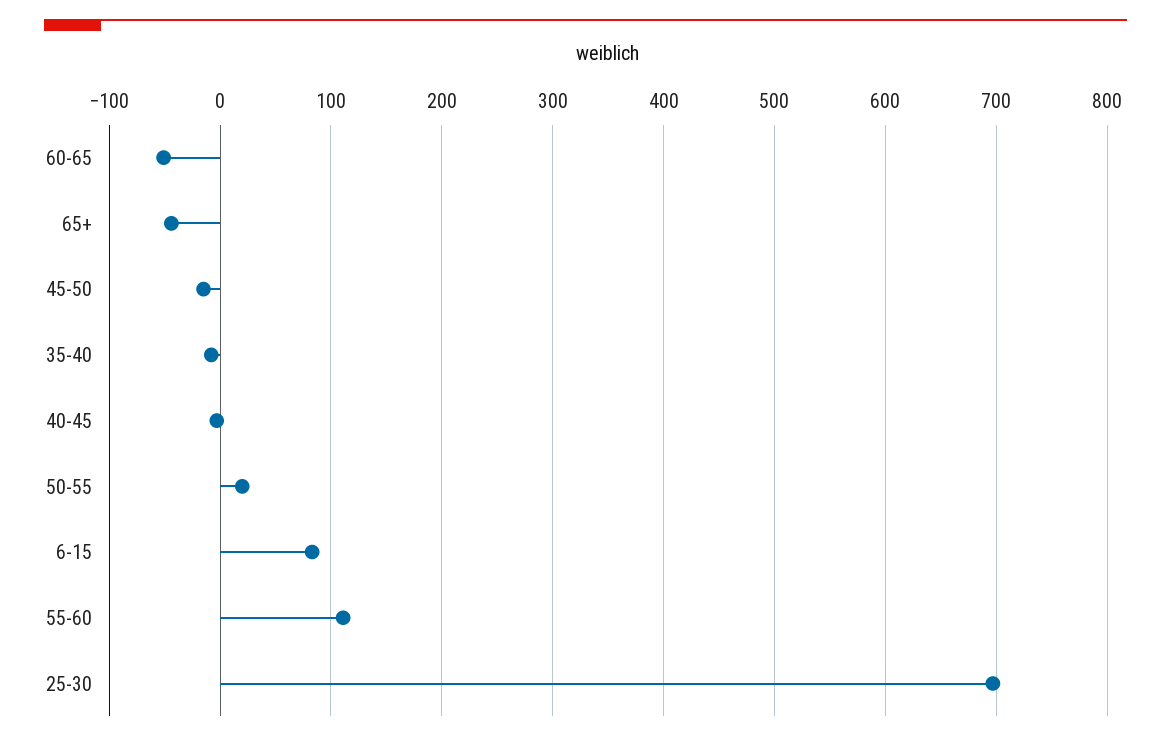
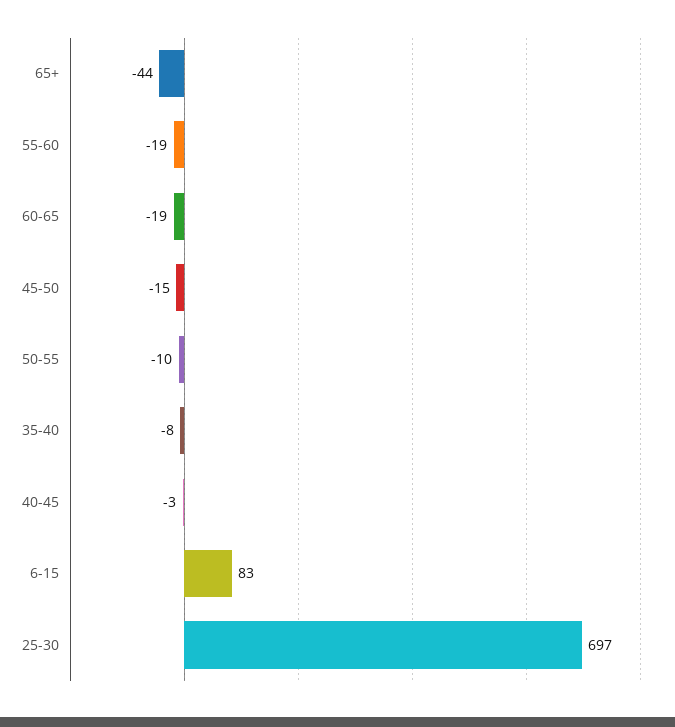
60-65: -50 -> -19
50-55: 20 -> -10
55-60: 110 -> -19

